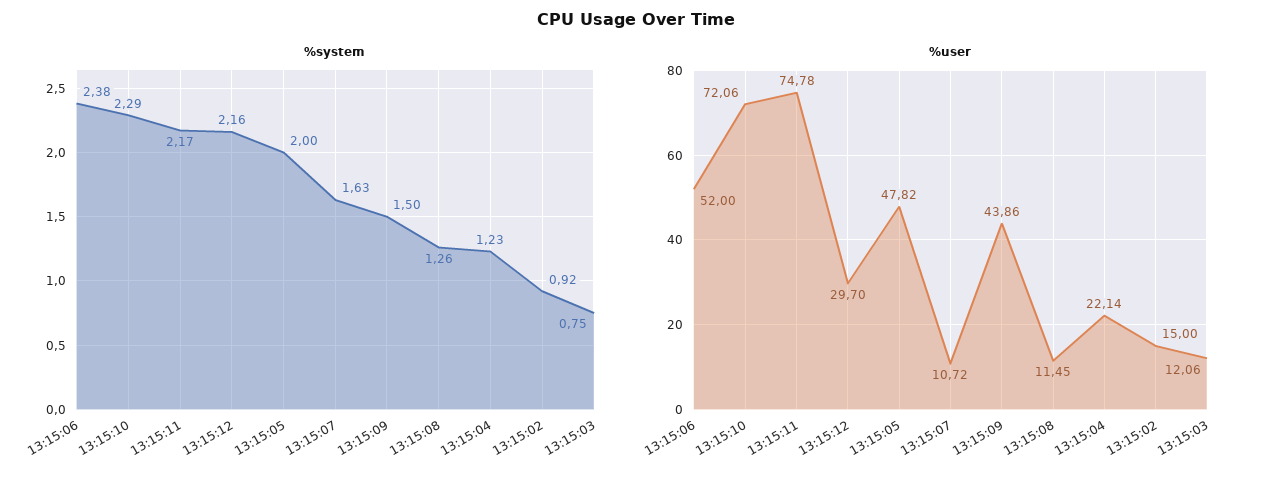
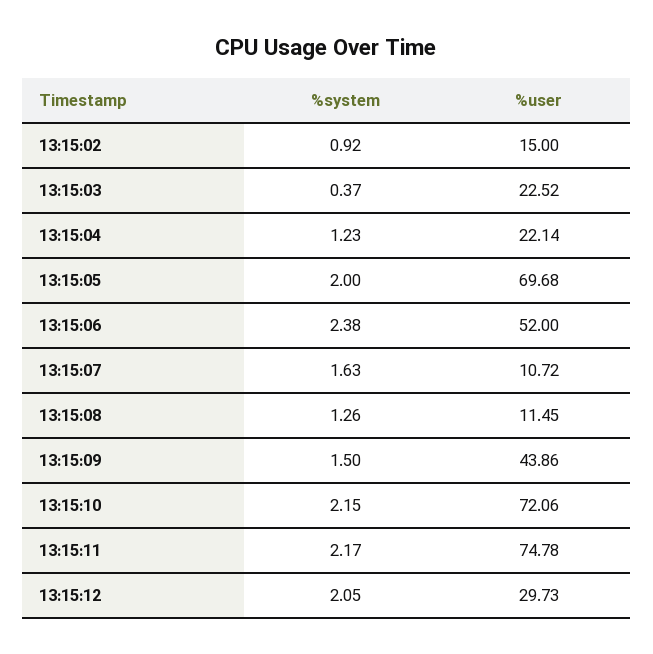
%system, 13:15:10: 2.29 -> 2.15
%system, 13:15:12: 2.16 -> 2.05
%system, 13:15:03: 0.75 -> 0.37
%user, 13:15:12: 29.7 -> 29.73
%user, 13:15:05: 47.82 -> 69.68
%user, 13:15:03: 12.06 -> 22.52

